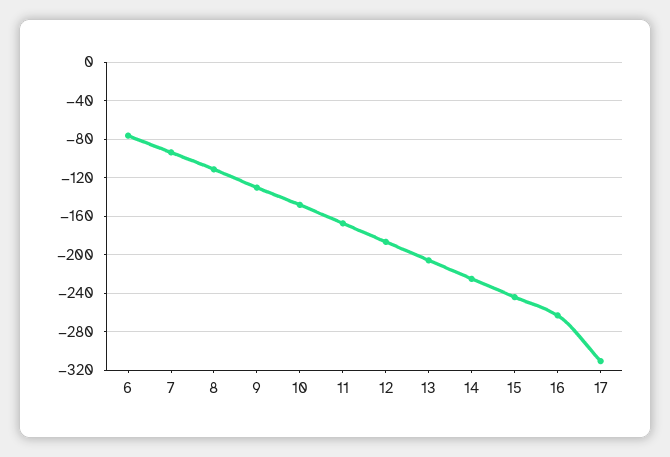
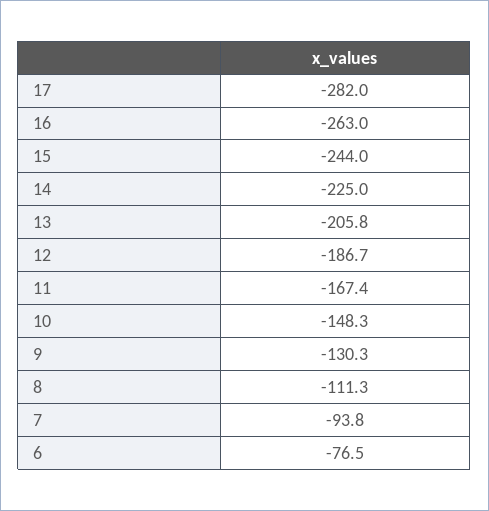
17: -310 -> -282

